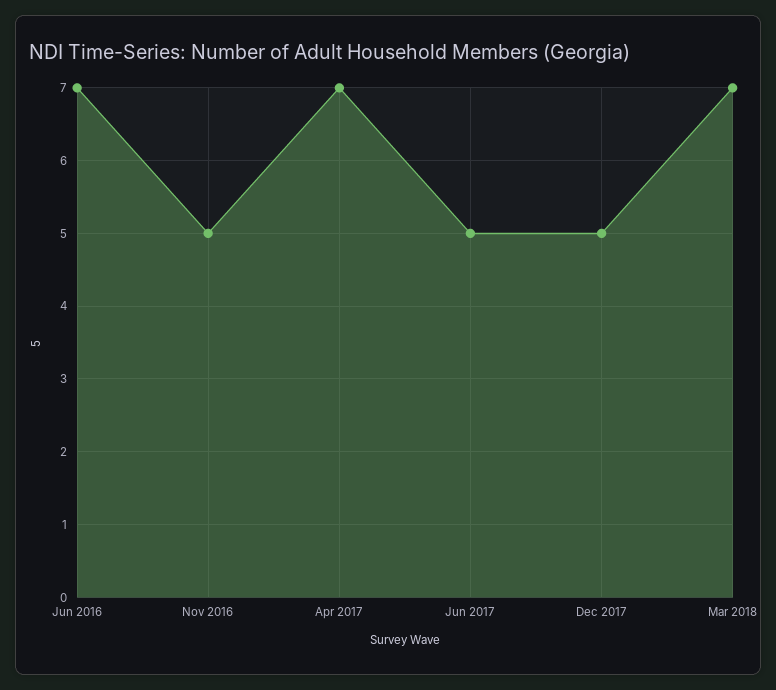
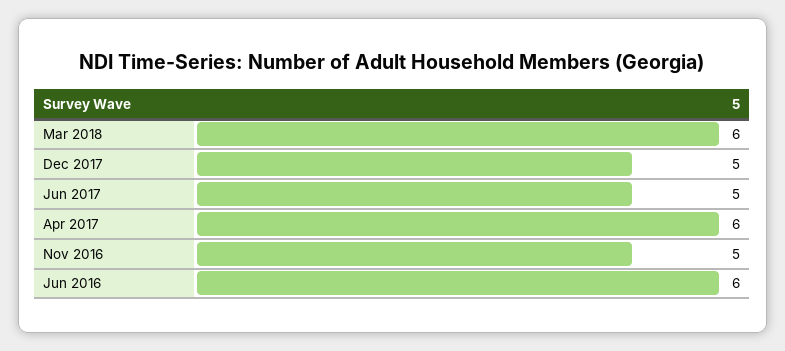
Jun 2016: 7 -> 6
Apr 2017: 7 -> 6
Mar 2018: 7 -> 6

